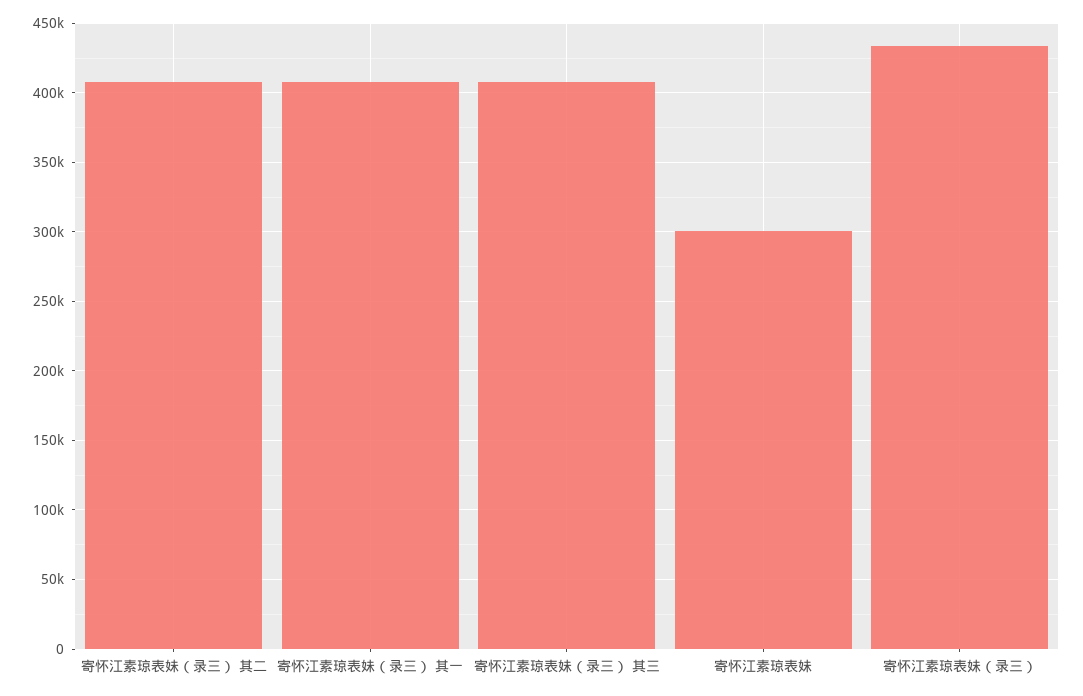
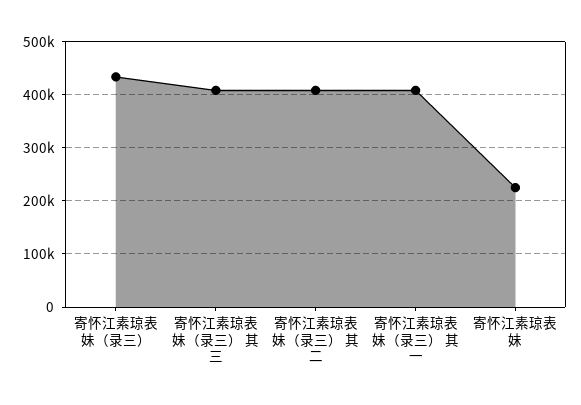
寄怀江素琼表妹: 300000 -> 220000

